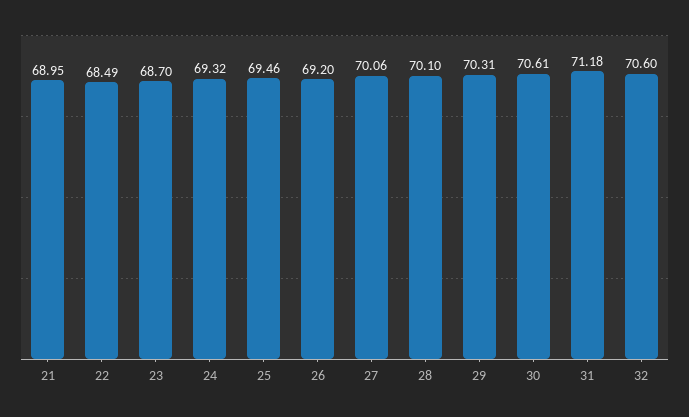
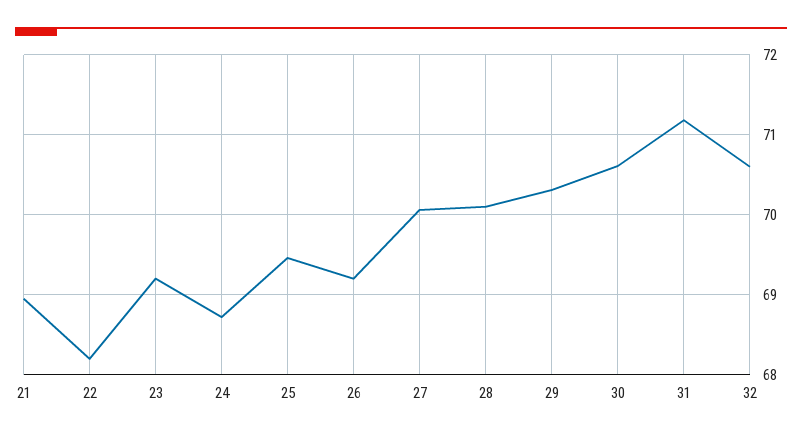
22: 68.49 -> 68.2
23: 68.7 -> 69.2
24: 69.32 -> 68.7

